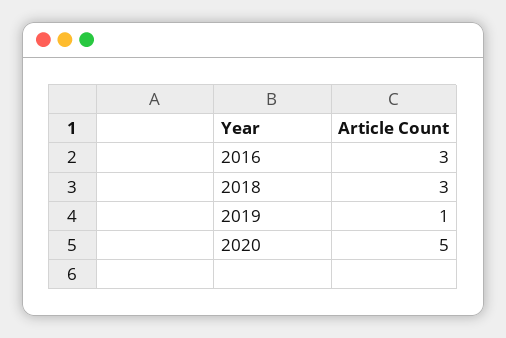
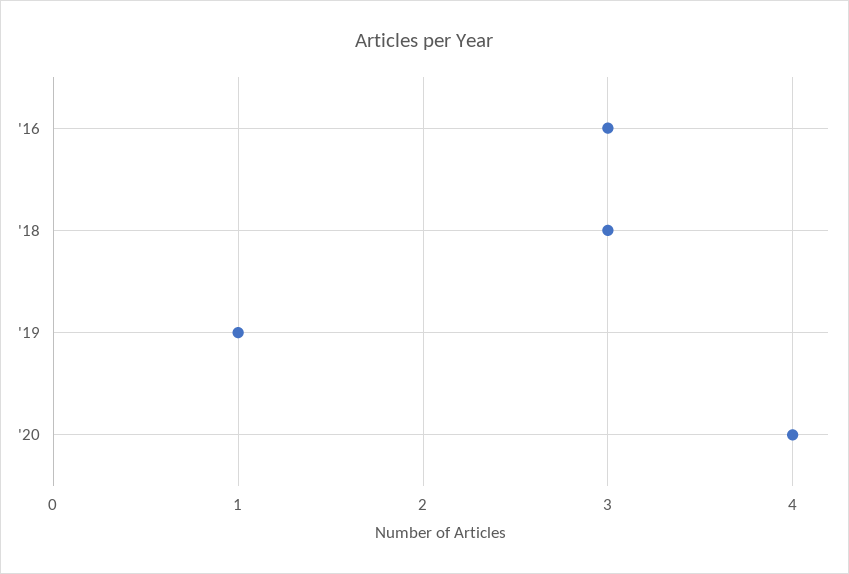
2020: 5 -> 4

